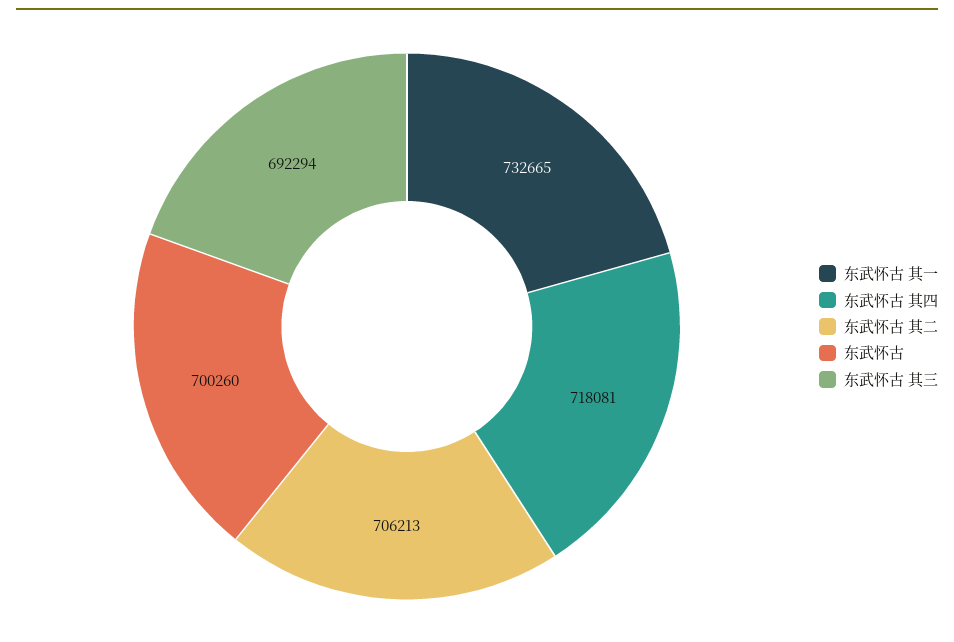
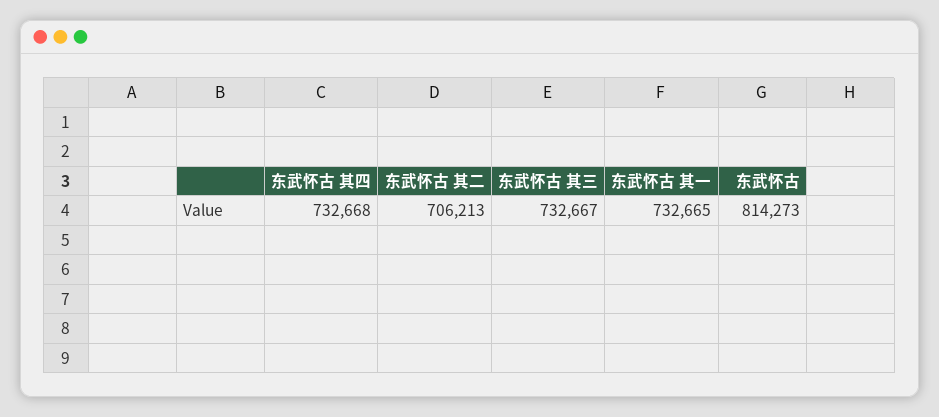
东武怀古 其四: 718081 -> 732668
东武怀古: 700260 -> 814273
东武怀古 其三: 692294 -> 732667

